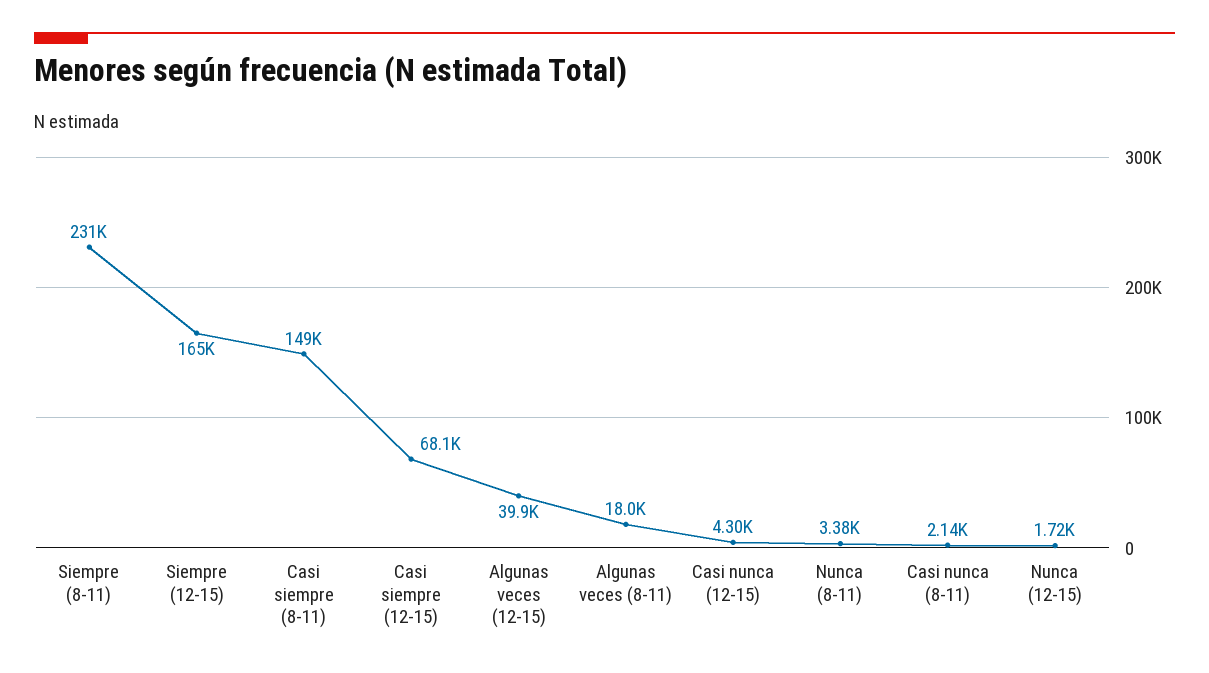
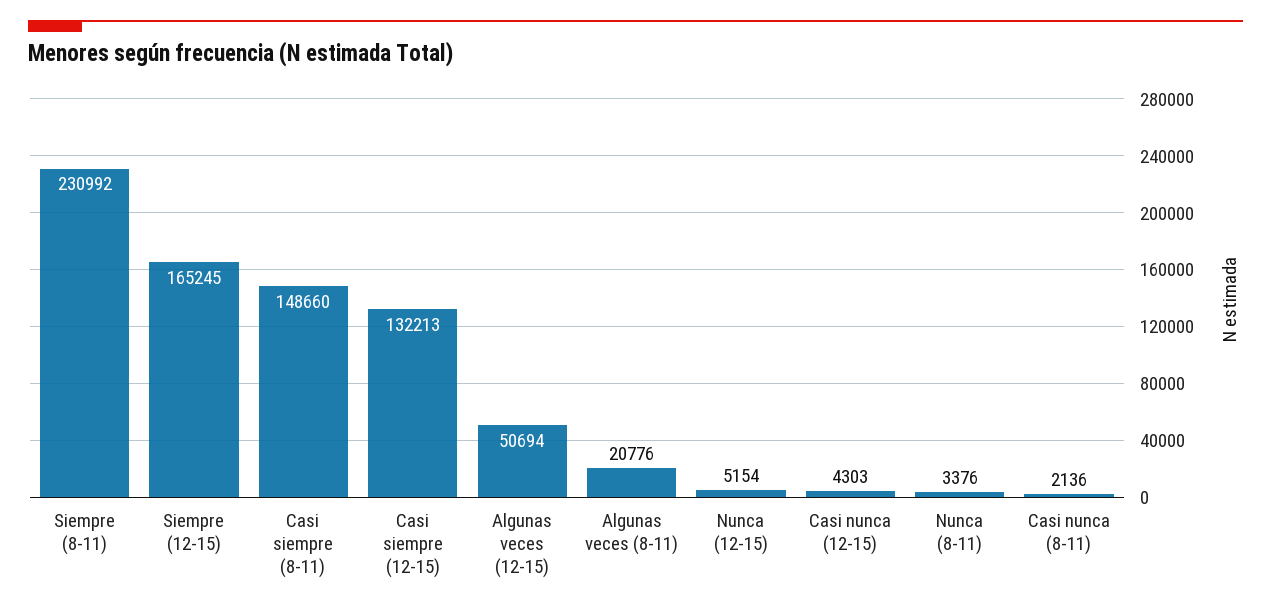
Casi siempre (12-15): 68100 -> 132213
Algunas veces (12-15): 39900 -> 50694
Algunas veces (8-11): 18000 -> 20776
Nunca (12-15): 1720 -> 5154

